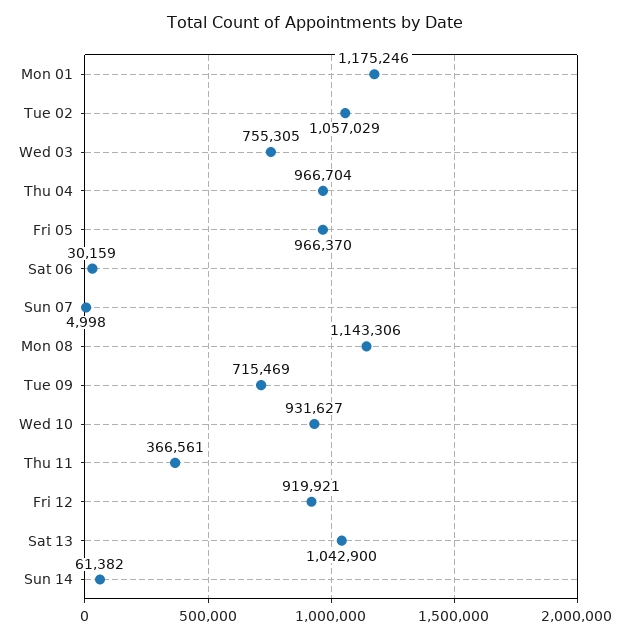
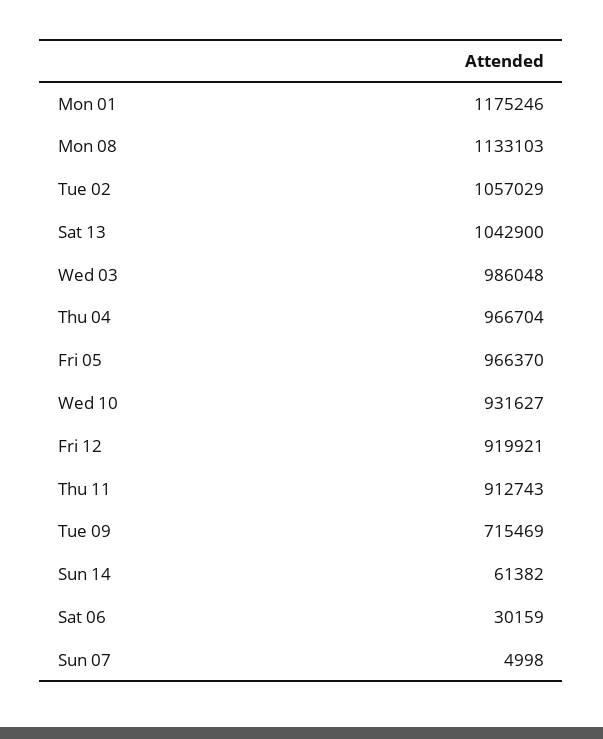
Wed 03: 755305 -> 986048
Mon 08: 1143306 -> 1133103
Thu 11: 366561 -> 912743

